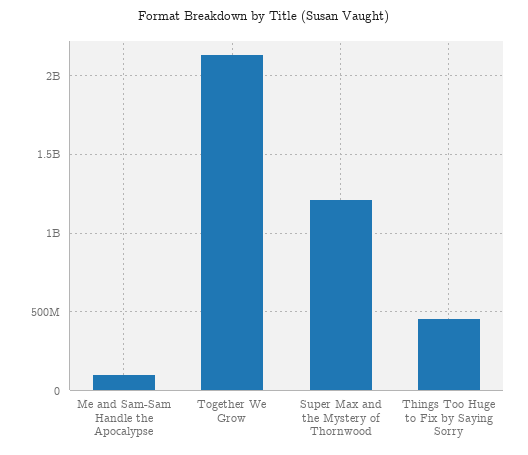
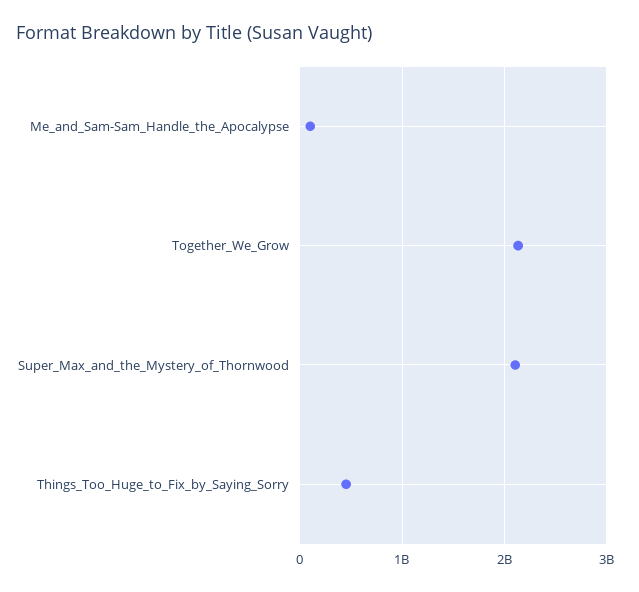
Super Max and the Mystery of Thornwood: 1200000000 -> 2100000000

